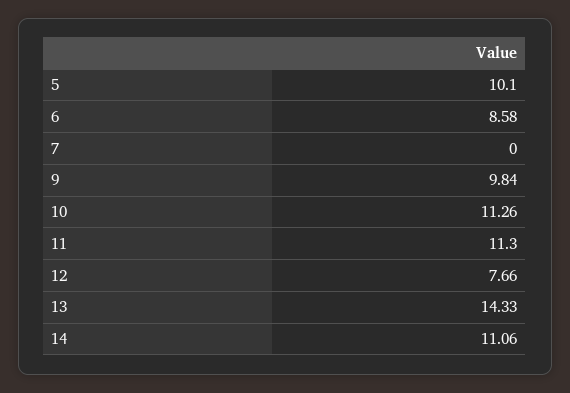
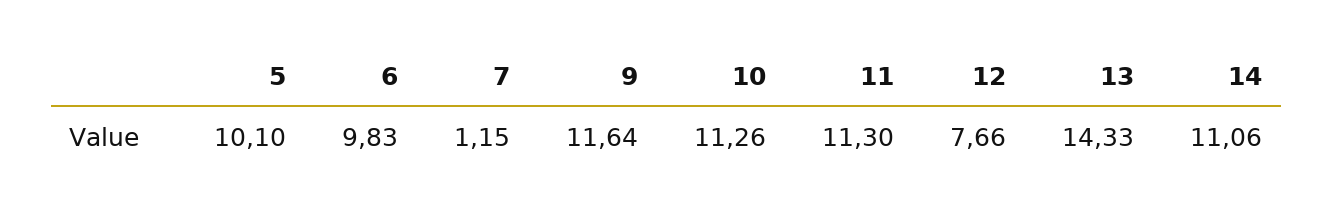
6: 8.58 -> 9.83
7: 0 -> 1.15
9: 9.84 -> 11.64

